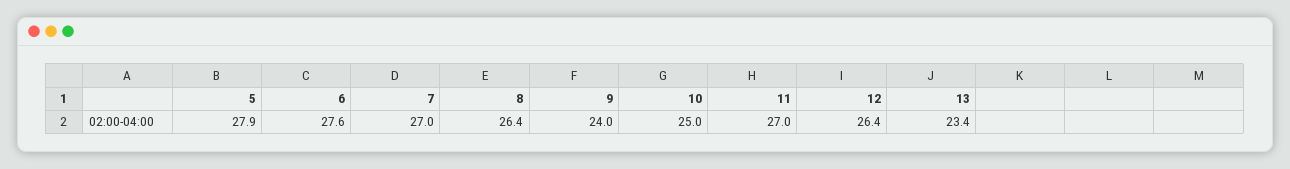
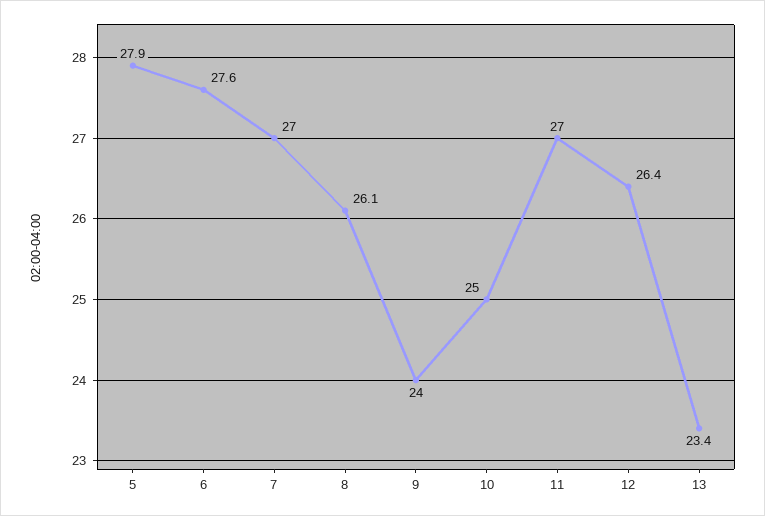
8: 26.4 -> 26.1

